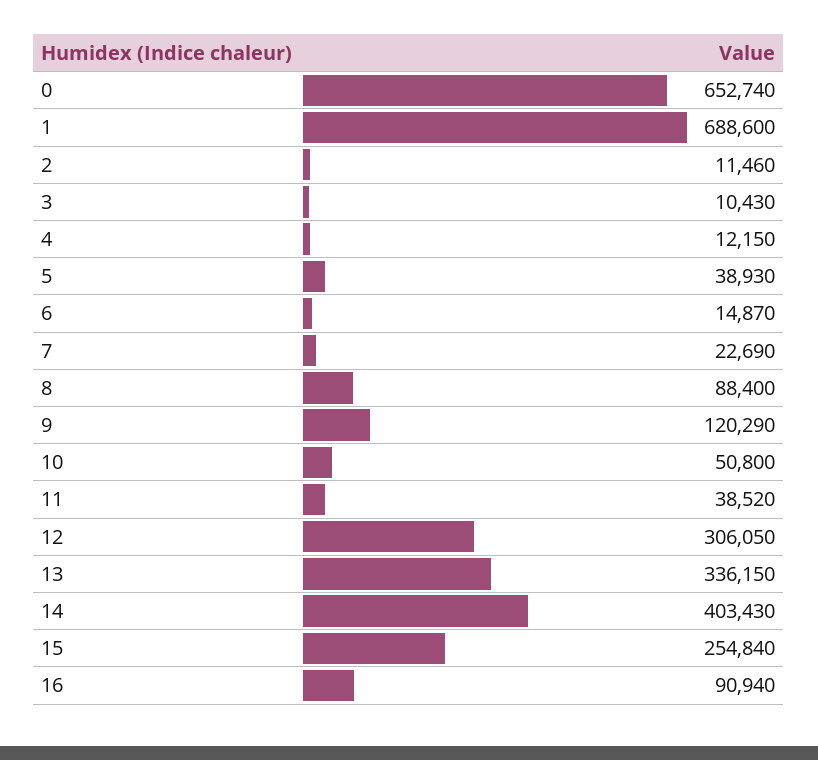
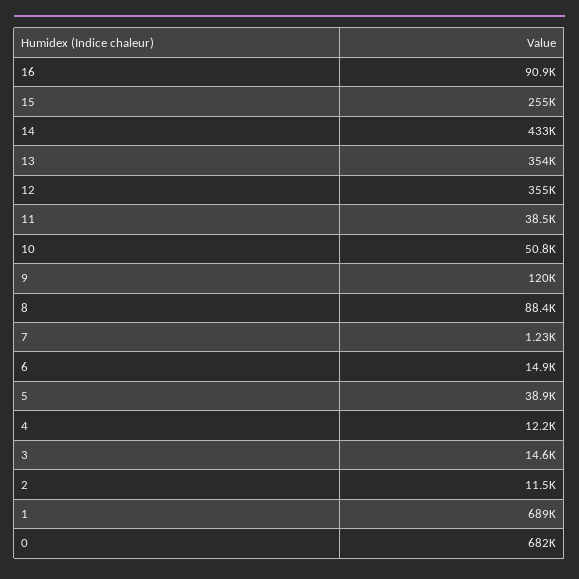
0: 652740 -> 682000
3: 10430 -> 14600
7: 22690 -> 1230
12: 306050 -> 355000
13: 336150 -> 354000
14: 403430 -> 433000

